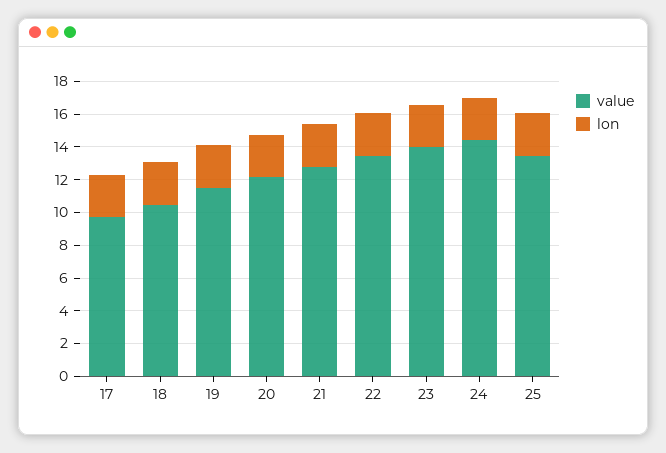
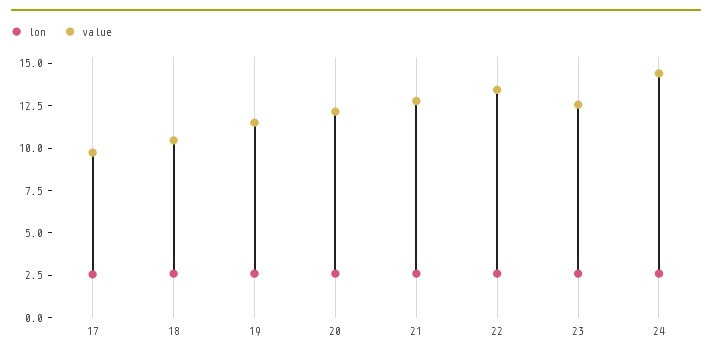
value, 23: 14 -> 12.5
value, 25: 13.5 -> none
lon, 25: 2.5 -> none

